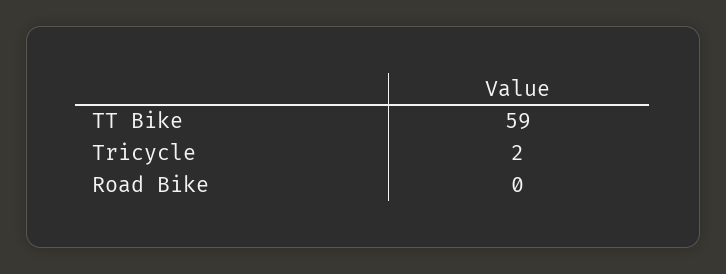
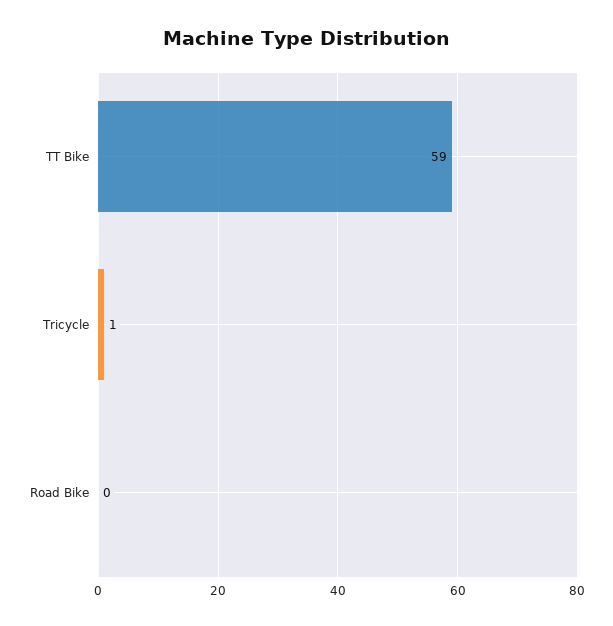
Tricycle: 2 -> 1

